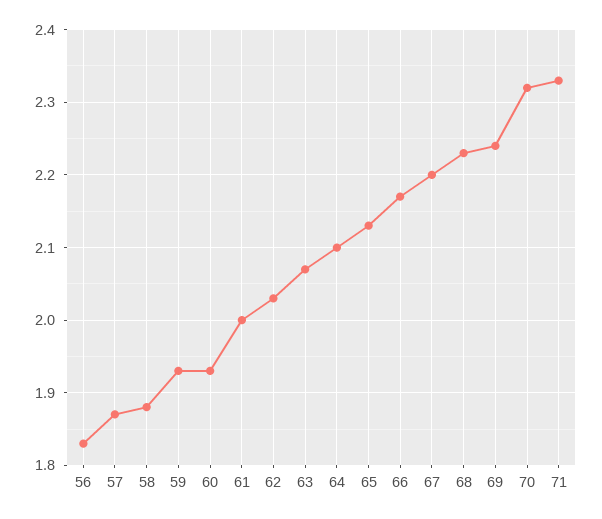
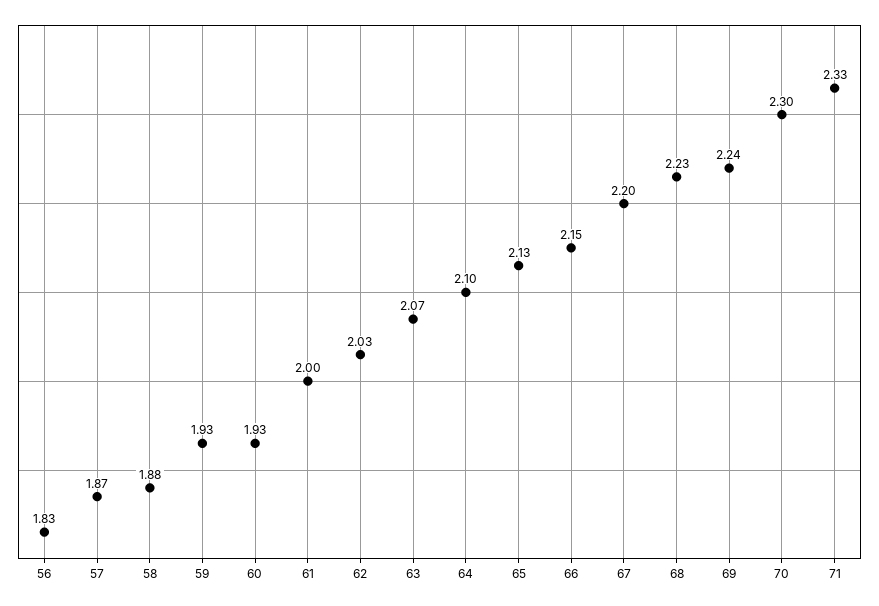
66: 2.17 -> 2.15
70: 2.32 -> 2.3

